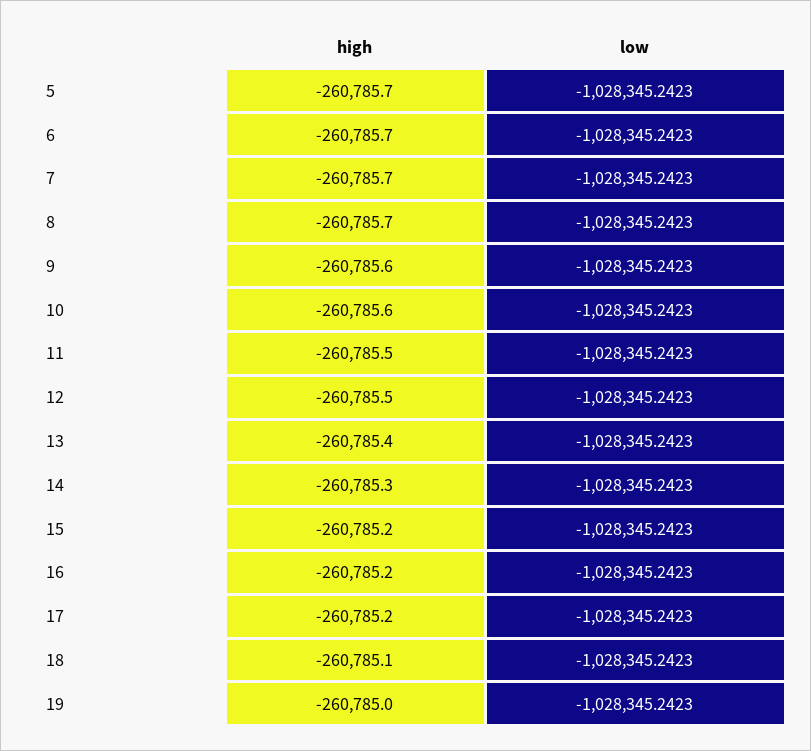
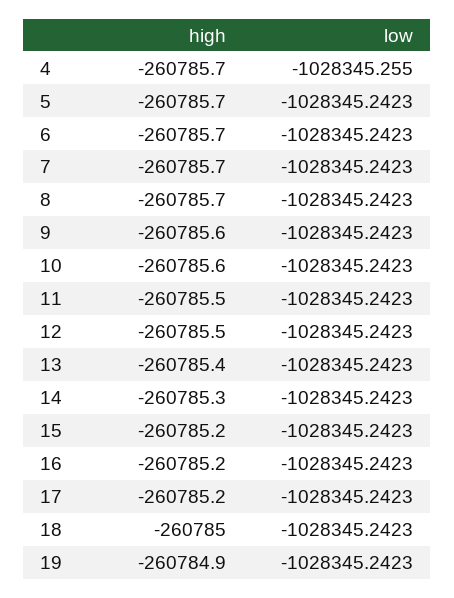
high, 18: -260785.1 -> -260785
high, 19: -260785 -> -260784.9
high, 4: none -> -260785.7
low, 4: none -> -1028345.255

